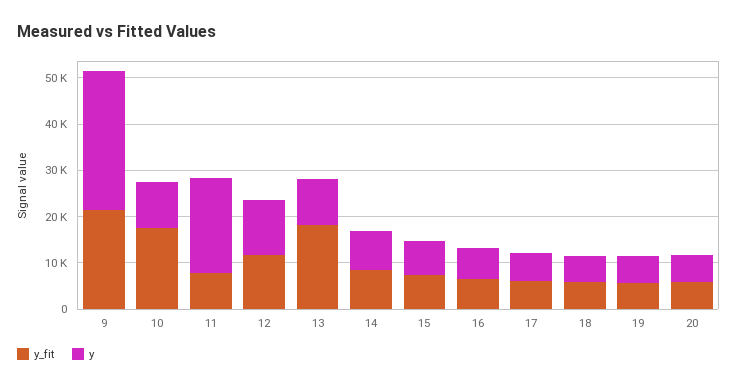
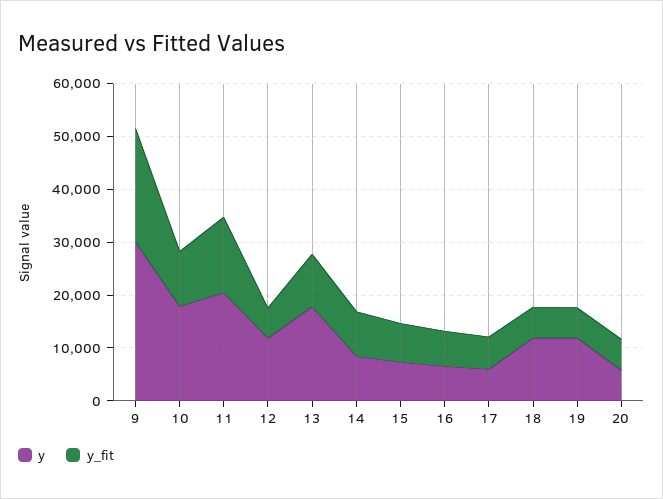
y_fit, 10: 18000 -> 10000
y, 10: 10000 -> 18000
y_fit, 11: 8000 -> 14000
y_fit, 12: 12000 -> 6000
y_fit, 13: 18000 -> 10000
y, 13: 10000 -> 18000
y, 18: 6000 -> 12000
y, 19: 6000 -> 12000

